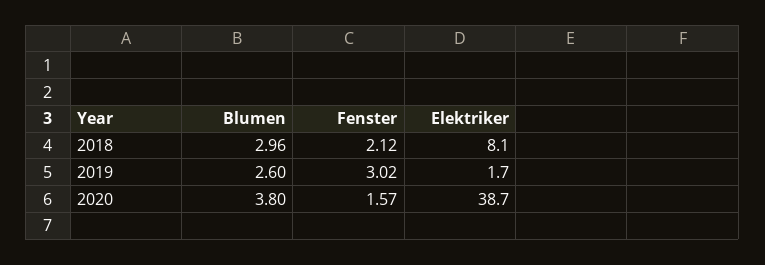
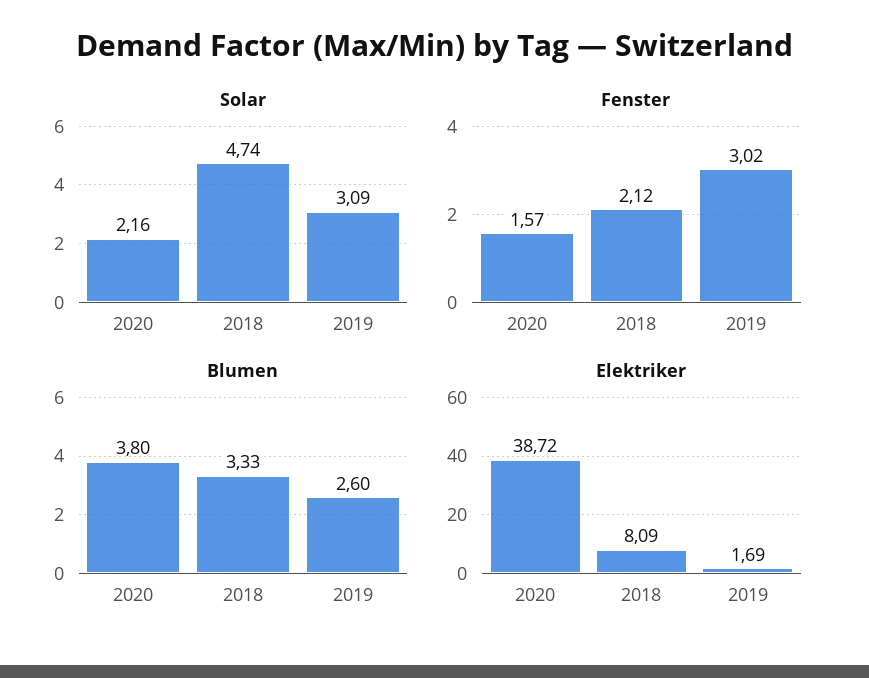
Blumen, 2018: 2.96 -> 3.33
Solar, 2020: none -> 2.16
Solar, 2018: none -> 4.74
Solar, 2019: none -> 3.09

